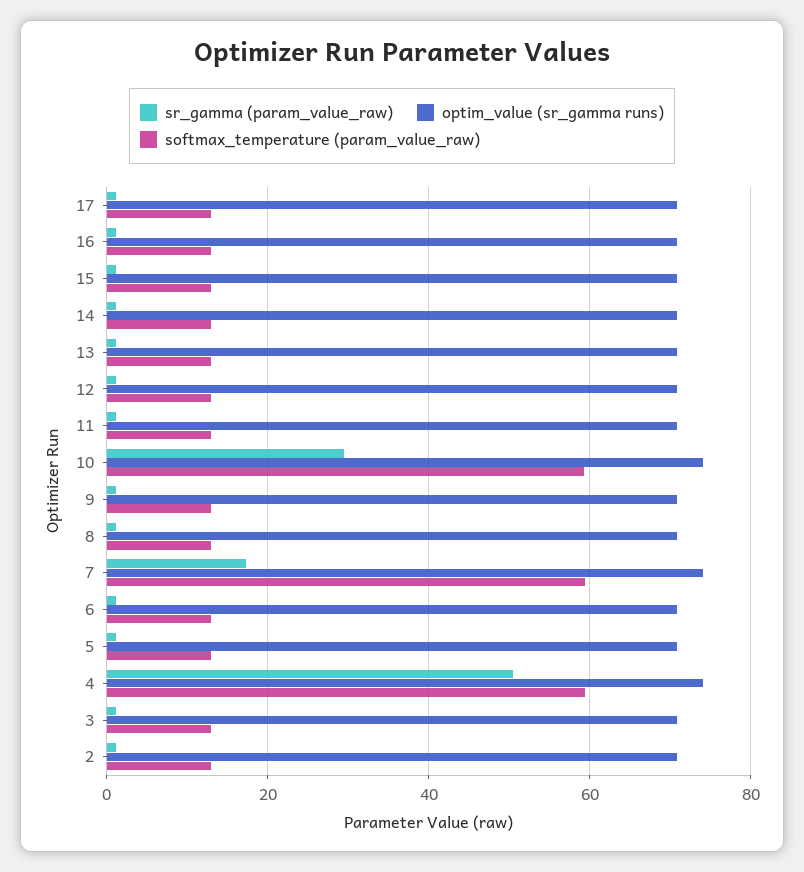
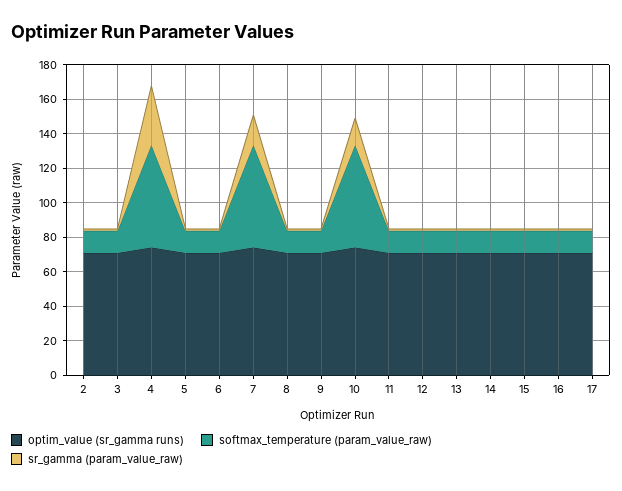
sr_gamma (param_value_raw), 10: 30 -> 15
sr_gamma (param_value_raw), 4: 50 -> 35

